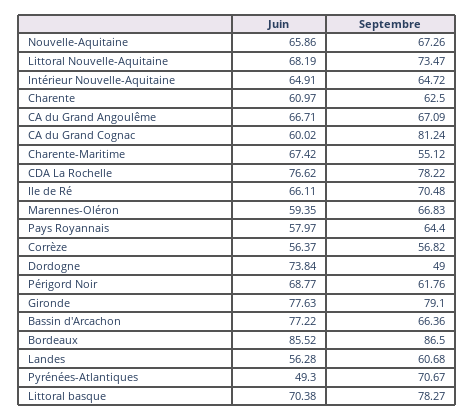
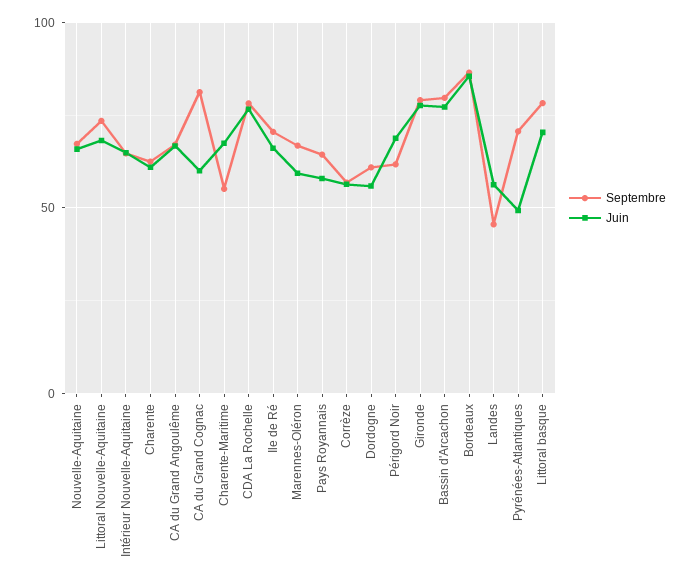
Juin, Dordogne: 73.84 -> 55
Septembre, Dordogne: 49 -> 60
Septembre, Bassin d'Arcachon: 66.36 -> 80
Septembre, Landes: 60.68 -> 45

